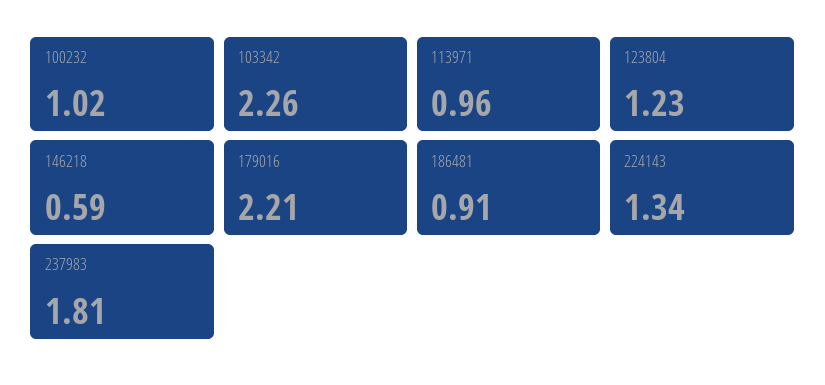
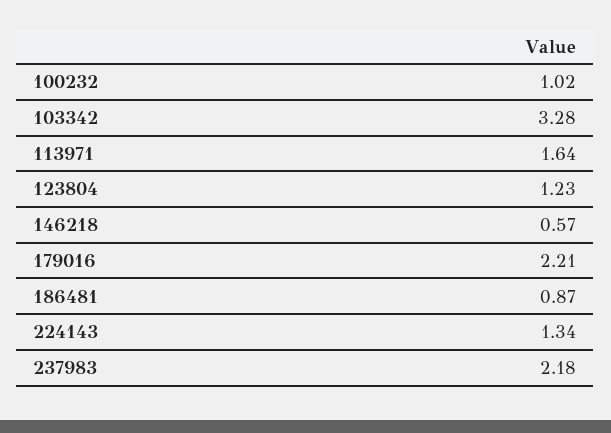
103342: 2.26 -> 3.28
113971: 0.96 -> 1.64
146218: 0.59 -> 0.57
186481: 0.91 -> 0.87
237983: 1.81 -> 2.18

